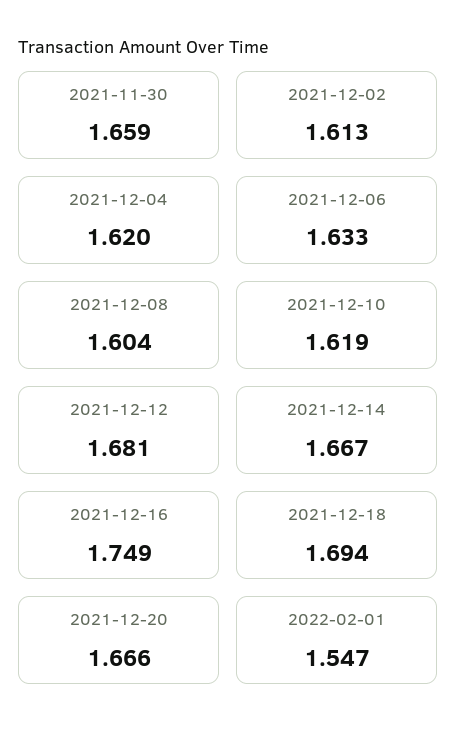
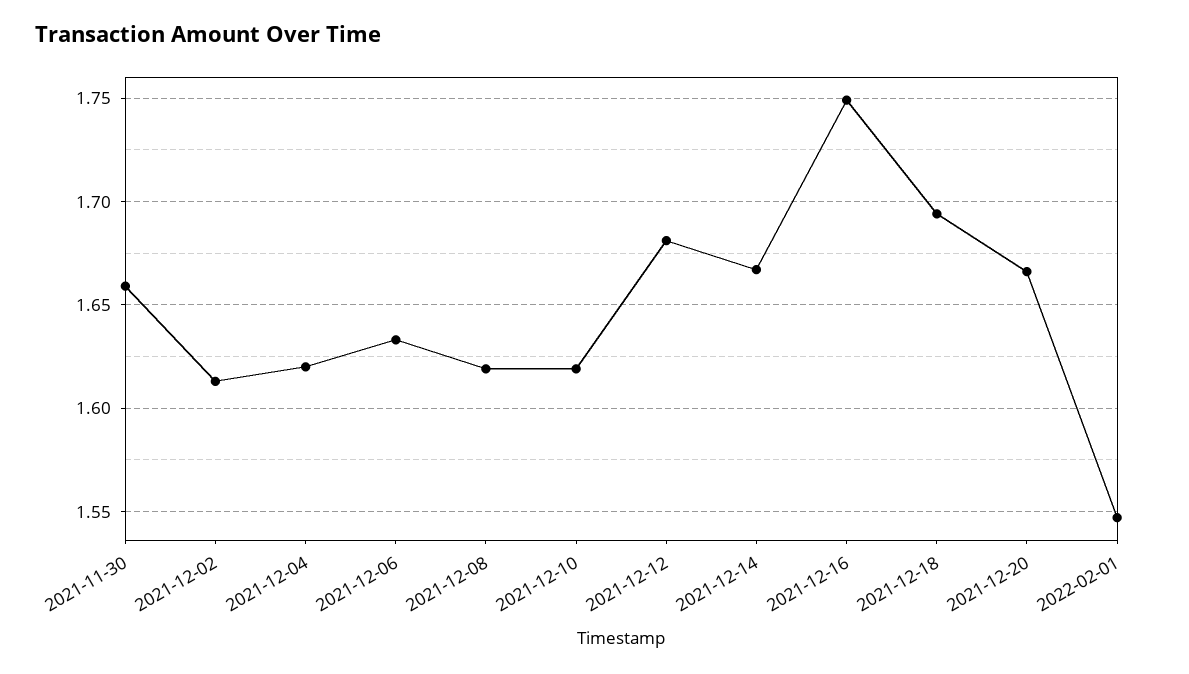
2021-12-08: 1.604 -> 1.62

